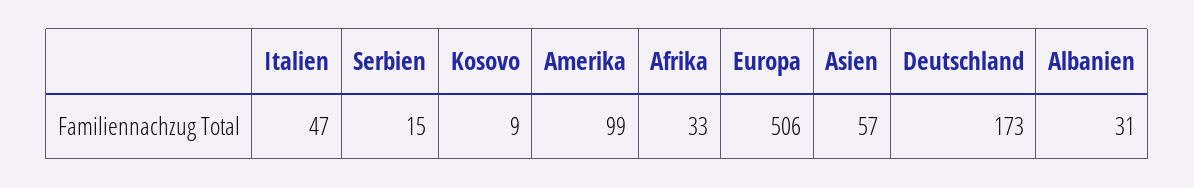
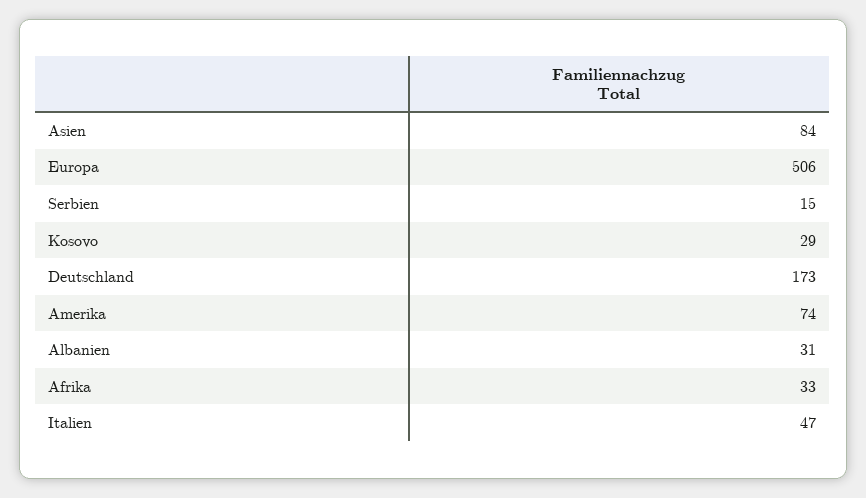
Kosovo: 9 -> 29
Amerika: 99 -> 74
Asien: 57 -> 84

